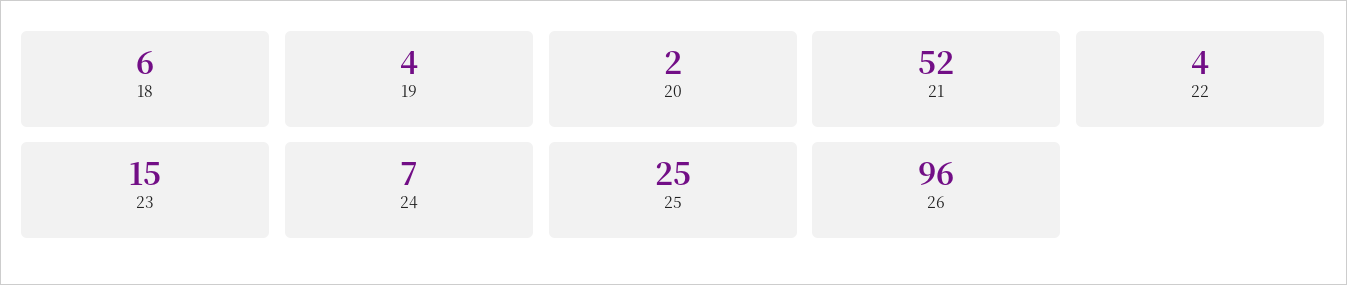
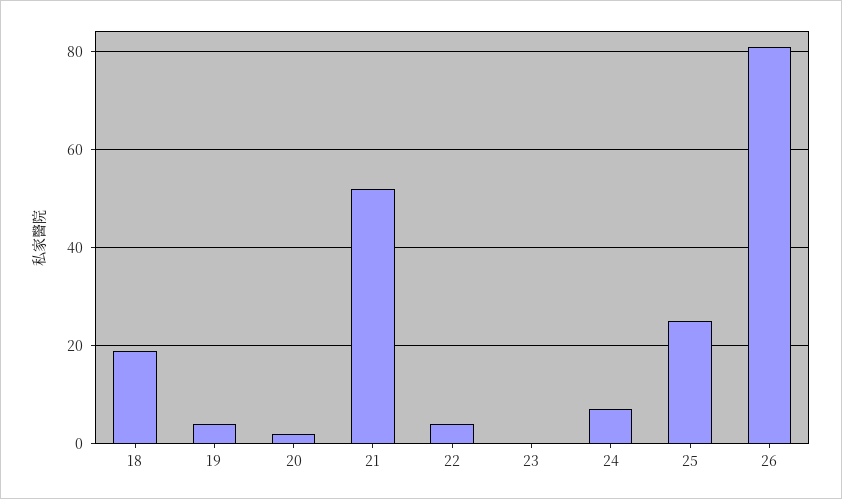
18: 6 -> 20
23: 15 -> 0
26: 96 -> 80

